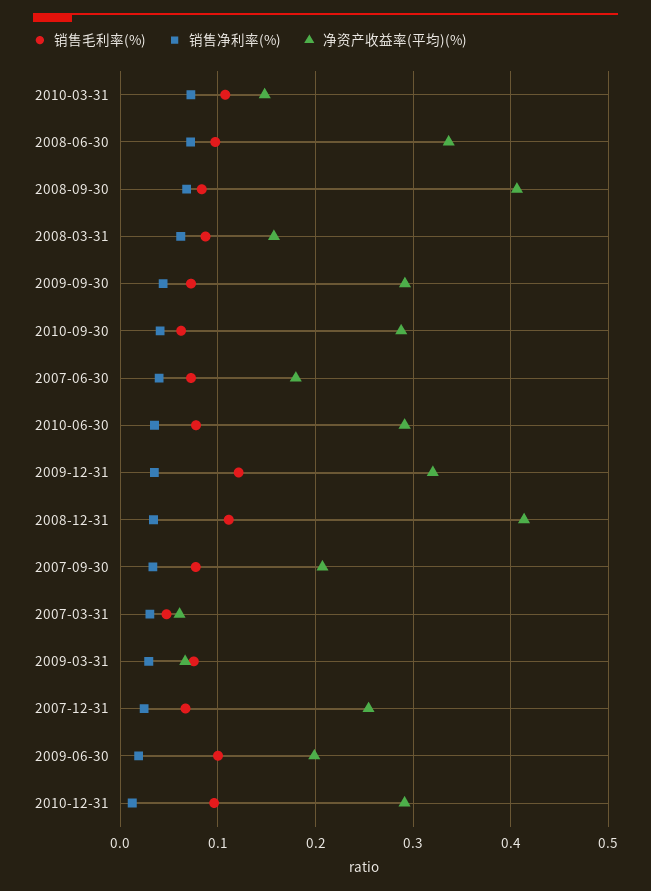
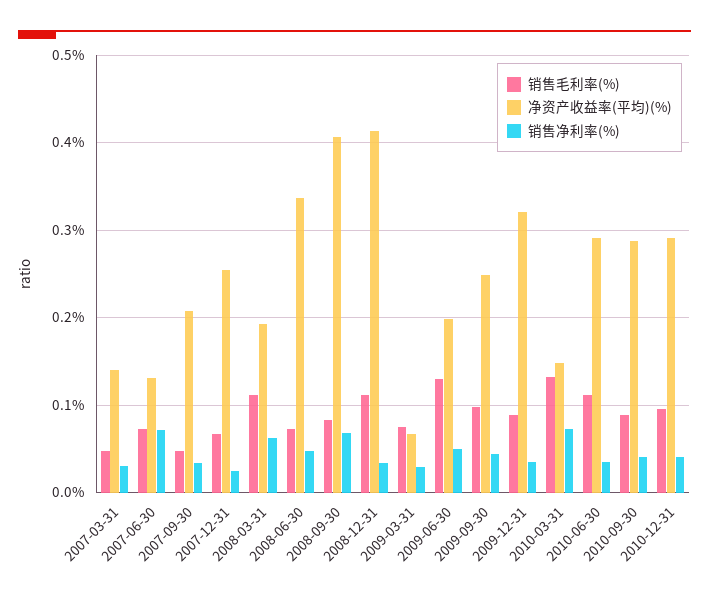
销售毛利率(%), 2010-03-31: 0.11 -> 0.13
销售毛利率(%), 2008-06-30: 0.1 -> 0.07
销售净利率(%), 2008-06-30: 0.07 -> 0.05
销售毛利率(%), 2008-03-31: 0.09 -> 0.11
净资产收益率(平均)(%), 2008-03-31: 0.16 -> 0.19
销售毛利率(%), 2009-09-30: 0.07 -> 0.1
净资产收益率(平均)(%), 2009-09-30: 0.29 -> 0.25
销售毛利率(%), 2010-09-30: 0.06 -> 0.09
销售净利率(%), 2007-06-30: 0.04 -> 0.07
净资产收益率(平均)(%), 2007-06-30: 0.18 -> 0.13
销售毛利率(%), 2010-06-30: 0.08 -> 0.11
销售毛利率(%), 2009-12-31: 0.12 -> 0.09
销售毛利率(%), 2007-09-30: 0.08 -> 0.05
净资产收益率(平均)(%), 2007-03-31: 0.06 -> 0.14
销售毛利率(%), 2009-06-30: 0.1 -> 0.13
销售净利率(%), 2009-06-30: 0.02 -> 0.05
销售净利率(%), 2010-12-31: 0.01 -> 0.04

